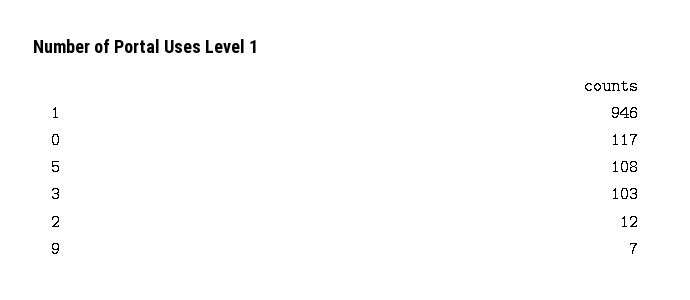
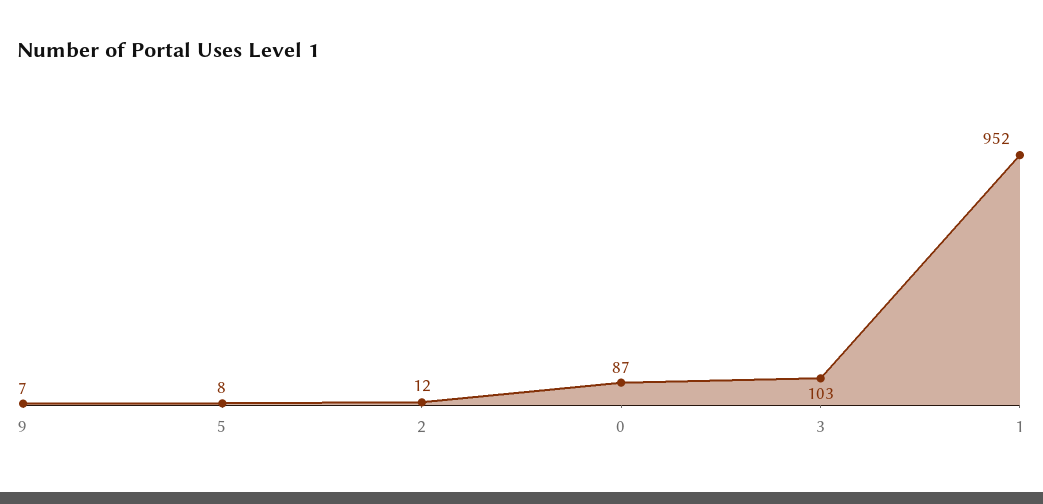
1: 946 -> 952
0: 117 -> 87
5: 108 -> 8

